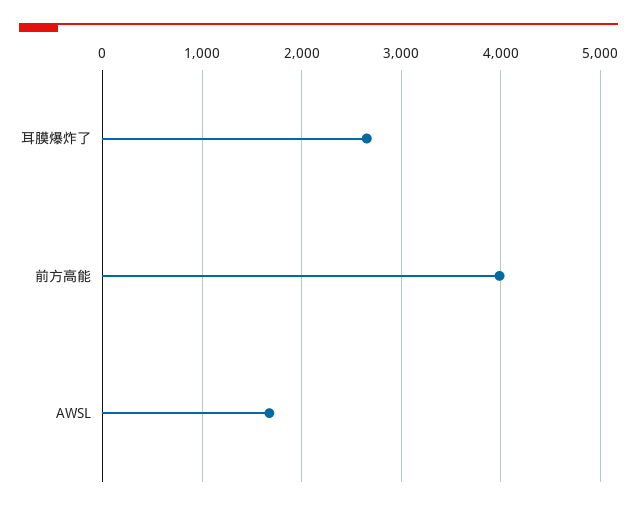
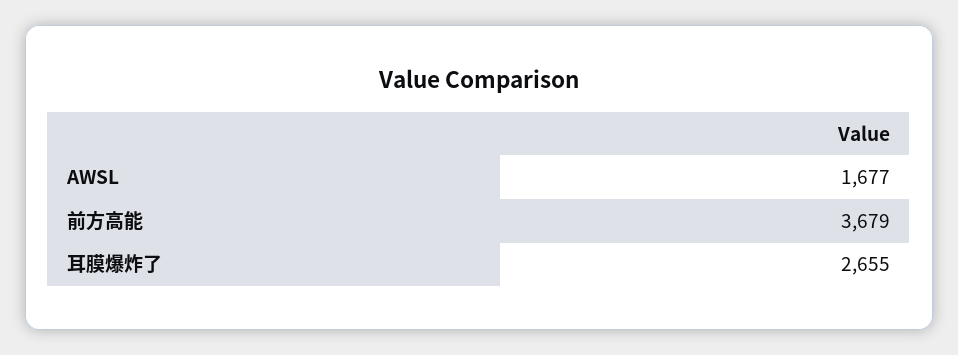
前方高能: 4000 -> 3679

